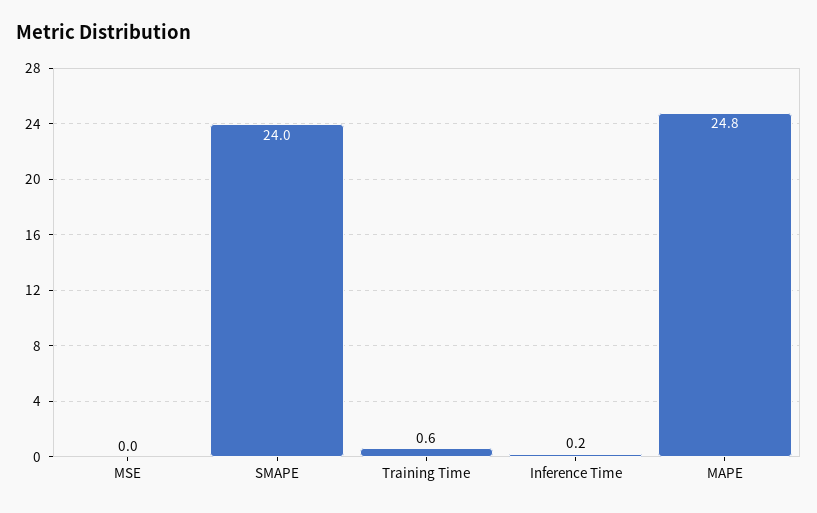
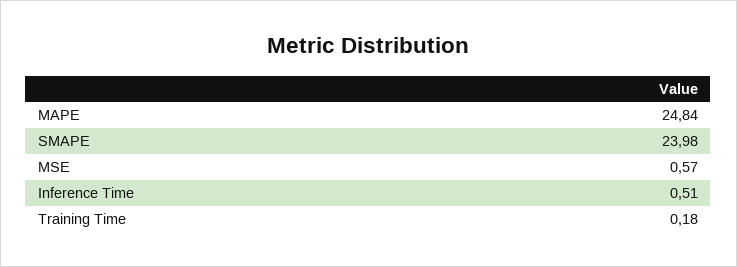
MSE: 0 -> 0.57
Training Time: 0.6 -> 0.18
Inference Time: 0.2 -> 0.51

